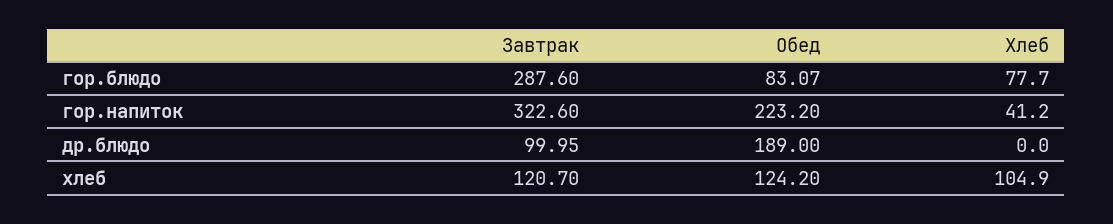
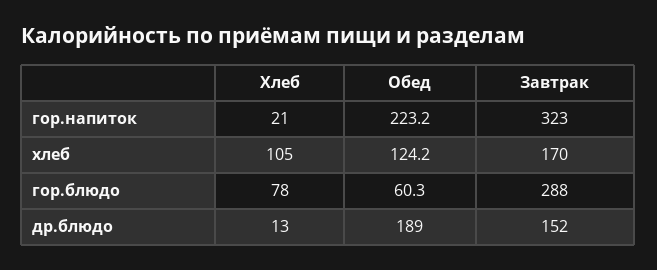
Обед, гор.блюдо: 83.07 -> 60.3
Хлеб, гор.напиток: 41.2 -> 21
Завтрак, др.блюдо: 99.95 -> 152
Хлеб, др.блюдо: 0 -> 13
Завтрак, хлеб: 120.7 -> 170

